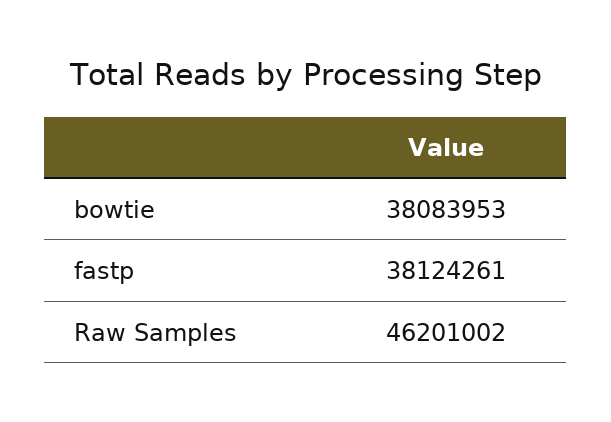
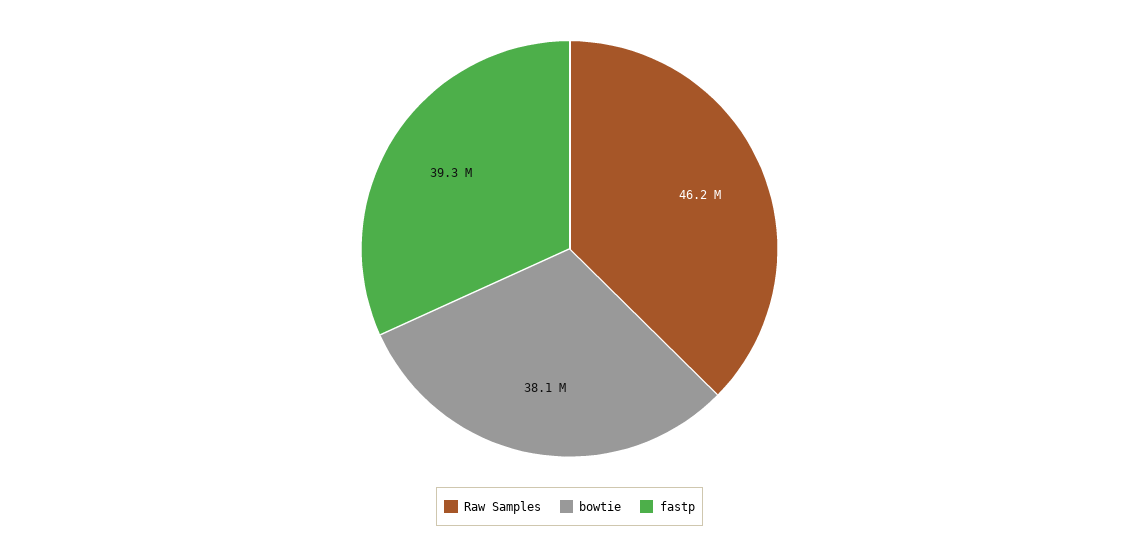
fastp: 38124261 -> 39300000

